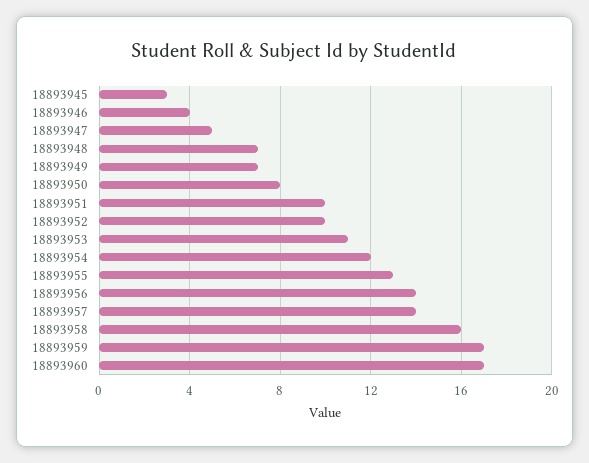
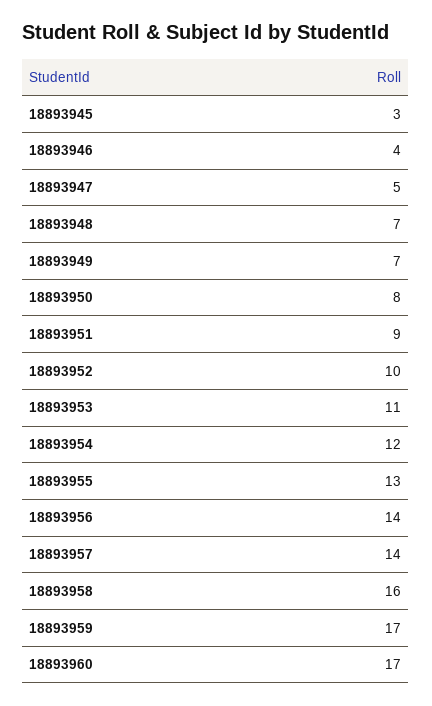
18893951: 10 -> 9

